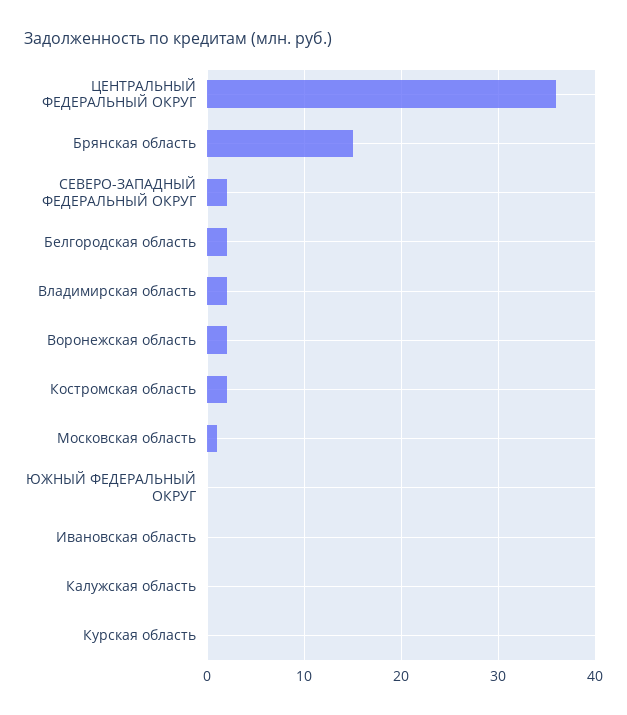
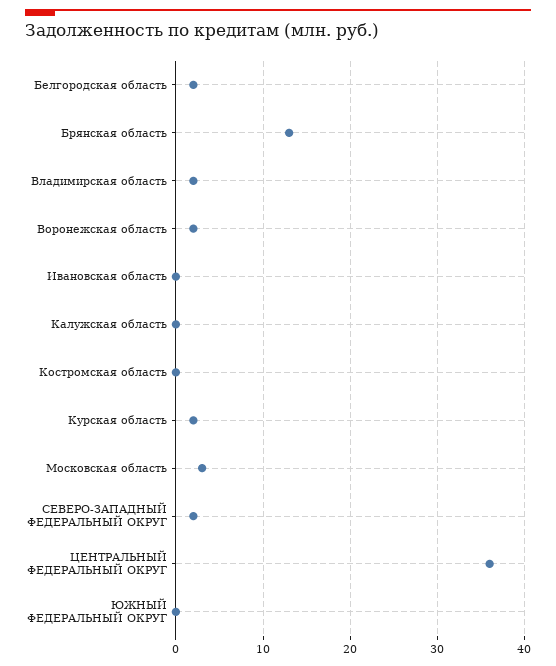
Брянская область: 15 -> 13
Костромская область: 2 -> 0
Московская область: 1 -> 3
Курская область: 0 -> 2

